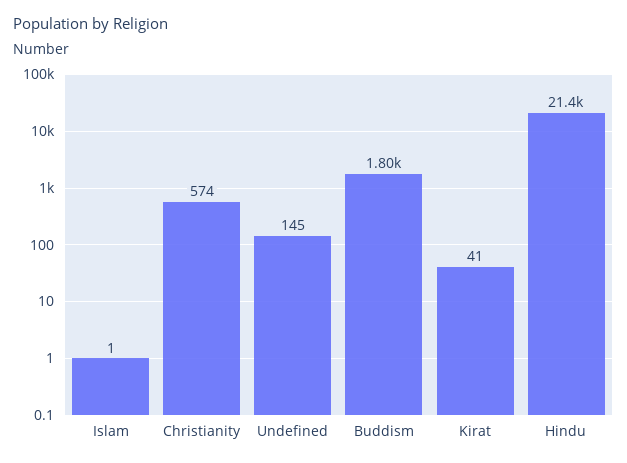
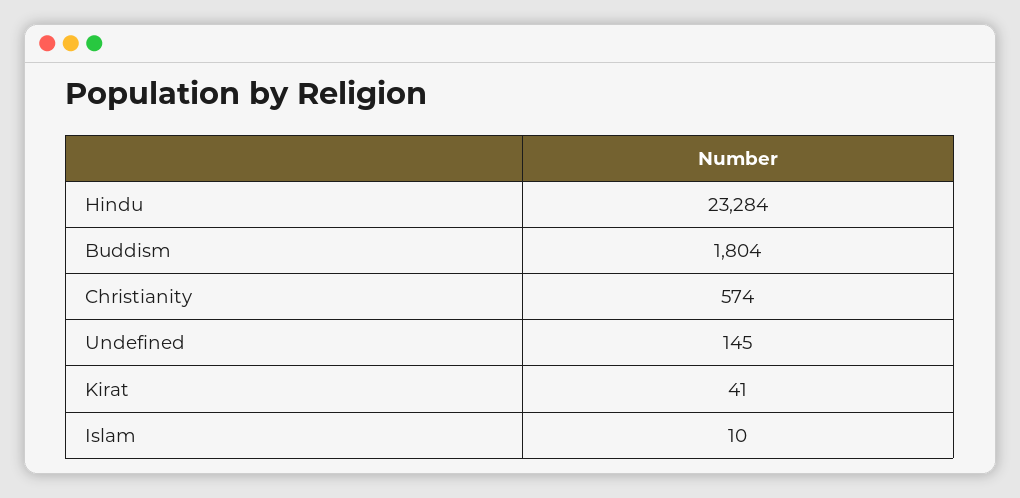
Islam: 1 -> 10
Hindu: 21400 -> 23284

